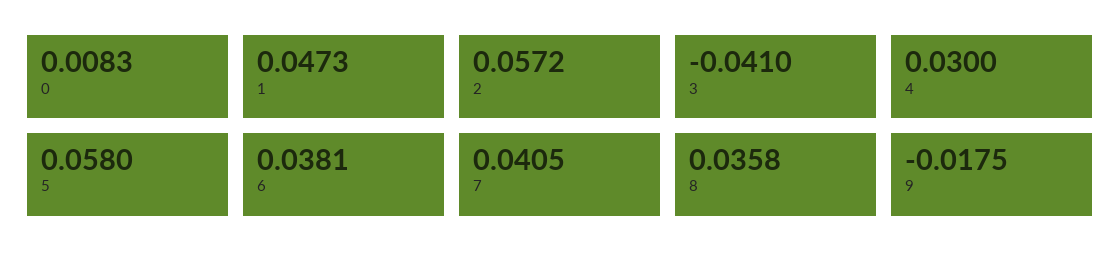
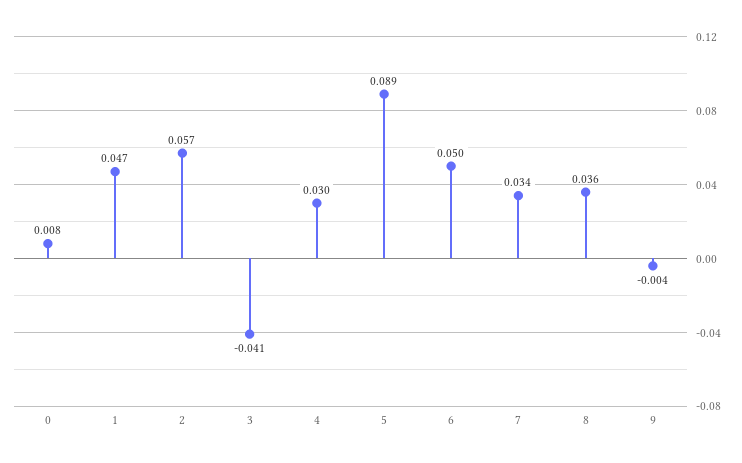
5: 0.058 -> 0.089
6: 0.0381 -> 0.05
7: 0.0405 -> 0.034
9: -0.0175 -> -0.004

